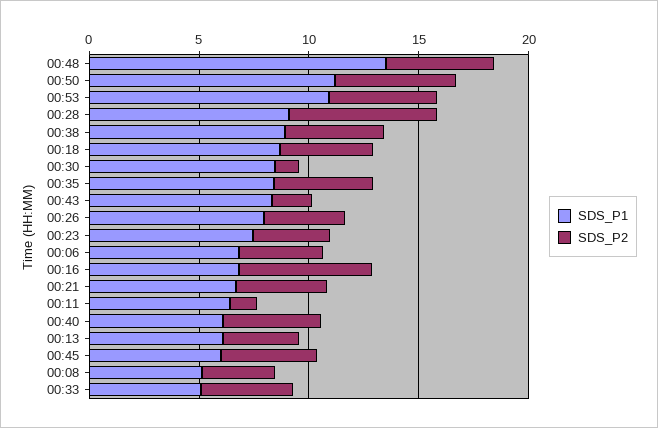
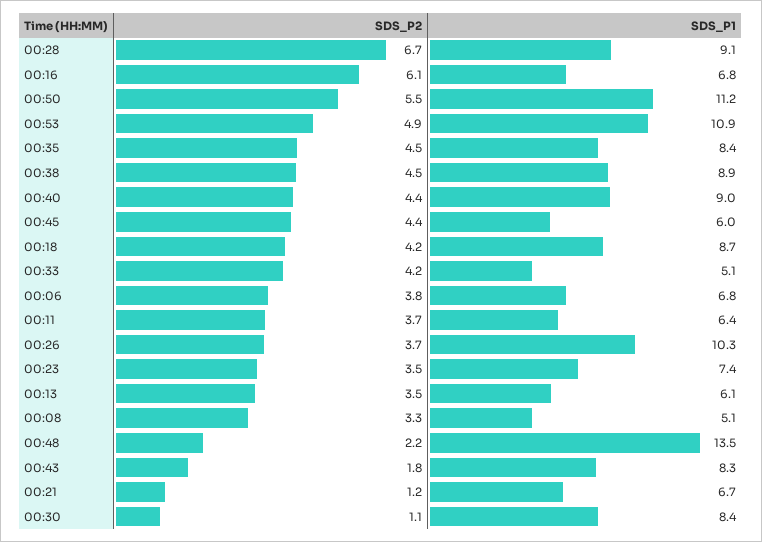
SDS_P2, 00:48: 5 -> 2.2
SDS_P1, 00:26: 8 -> 10.3
SDS_P2, 00:21: 4 -> 1.2
SDS_P2, 00:11: 1 -> 3.7
SDS_P1, 00:40: 6 -> 9

